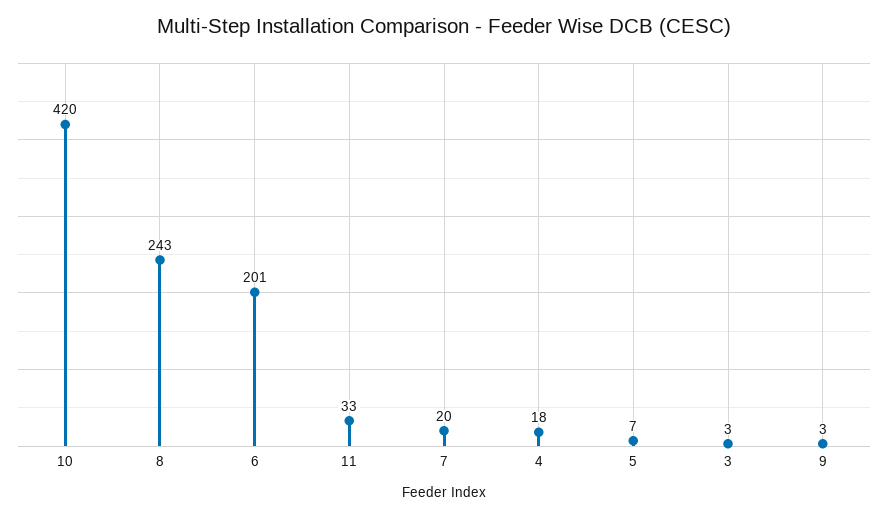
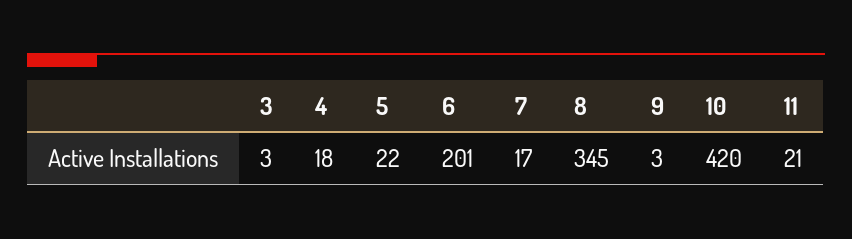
8: 243 -> 345
11: 33 -> 21
7: 20 -> 17
5: 7 -> 22

